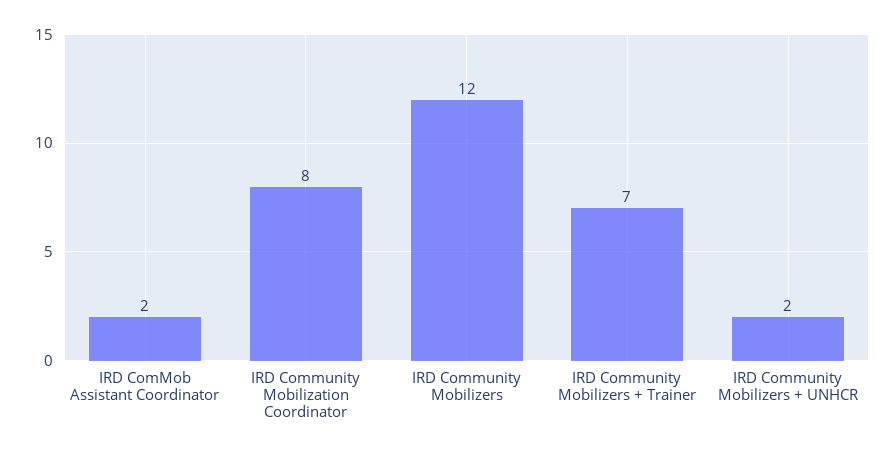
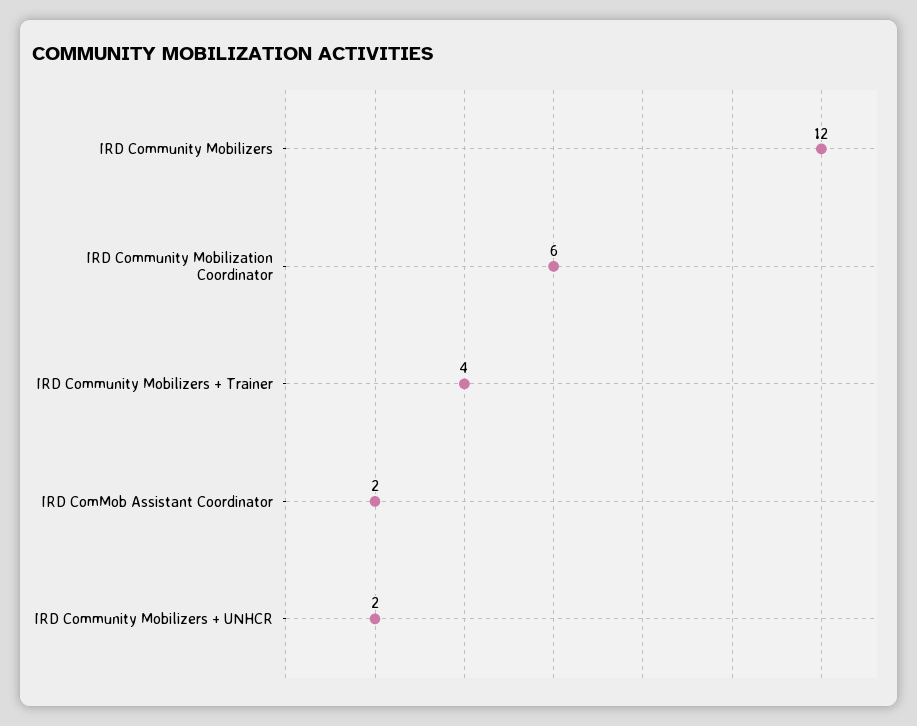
IRD Community Mobilization Coordinator: 8 -> 6
IRD Community Mobilizers + Trainer: 7 -> 4

